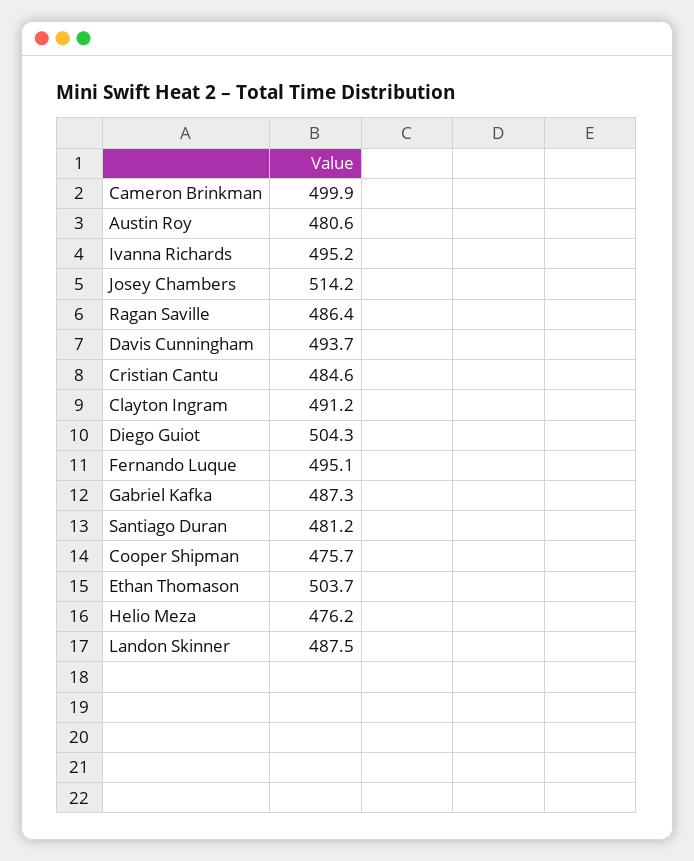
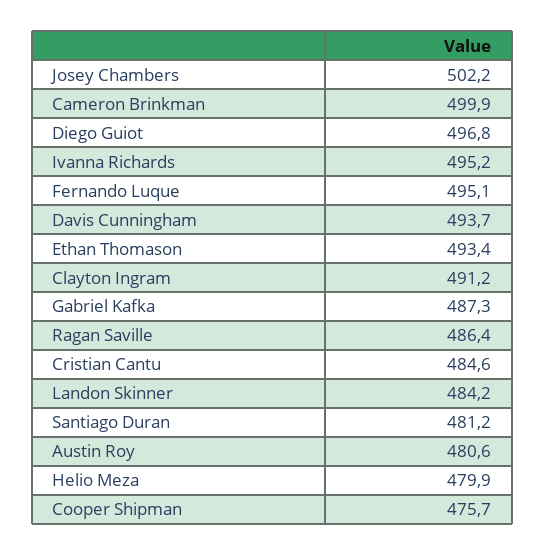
Josey Chambers: 514.2 -> 502.2
Diego Guiot: 504.3 -> 496.8
Ethan Thomason: 503.7 -> 493.4
Helio Meza: 476.2 -> 479.9
Landon Skinner: 487.5 -> 484.2

